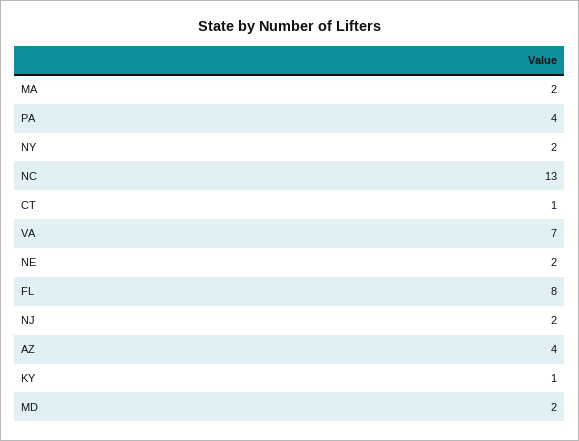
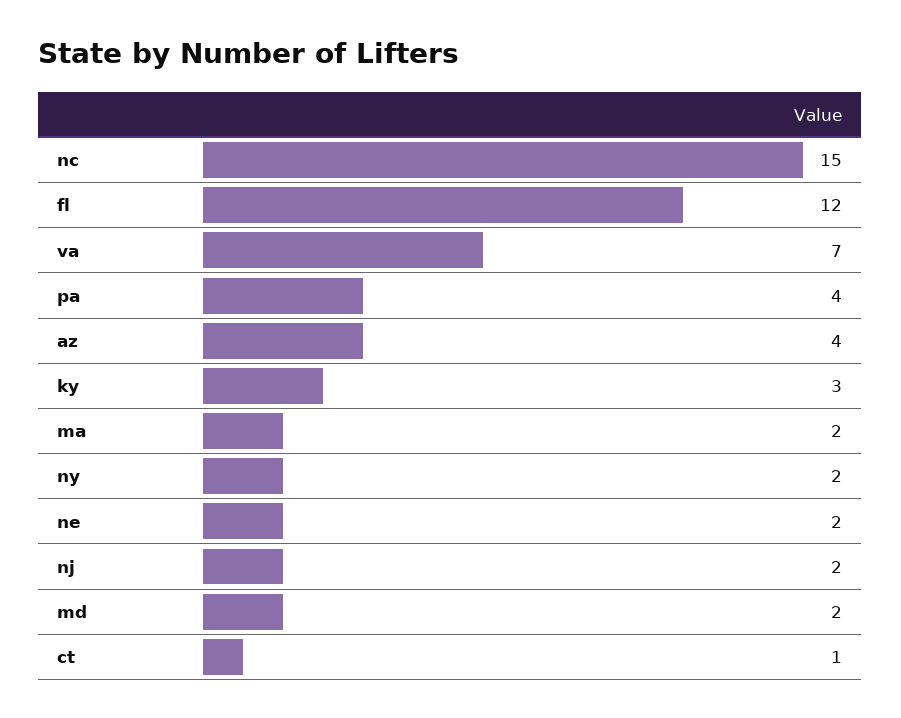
NC: 13 -> 15
FL: 8 -> 12
KY: 1 -> 3

